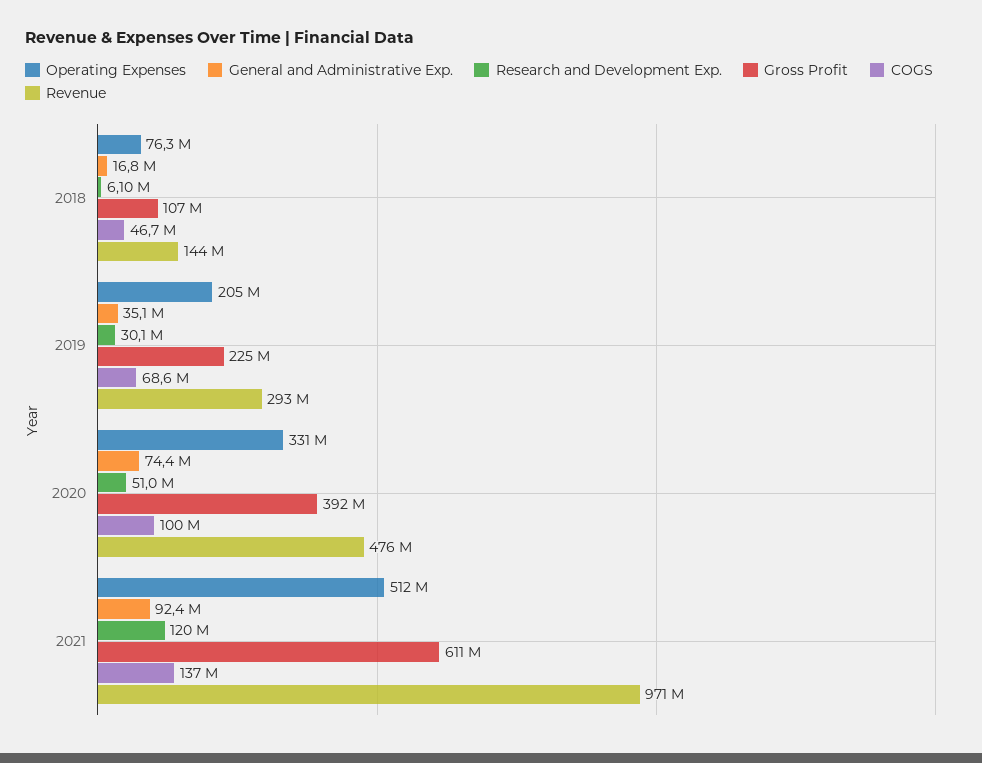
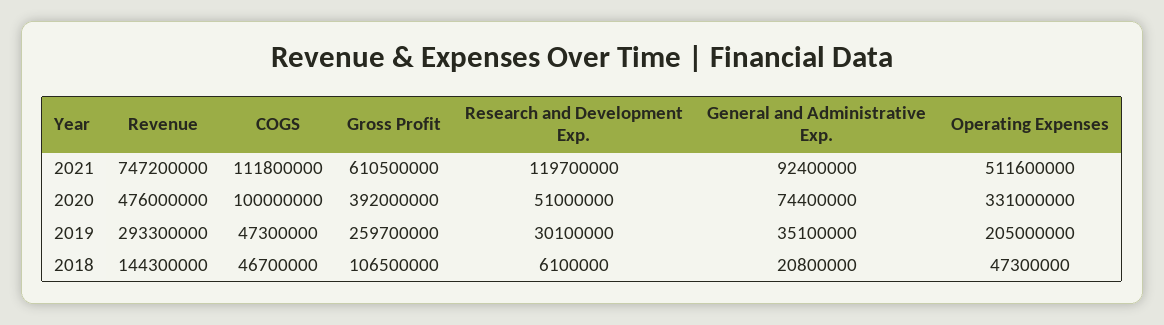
Operating Expenses, 2018: 76300000 -> 47300000
General and Administrative Exp., 2018: 16800000 -> 20800000
Gross Profit, 2019: 225000000 -> 259700000
COGS, 2019: 68600000 -> 47300000
COGS, 2021: 137000000 -> 111800000
Revenue, 2021: 971000000 -> 747200000

